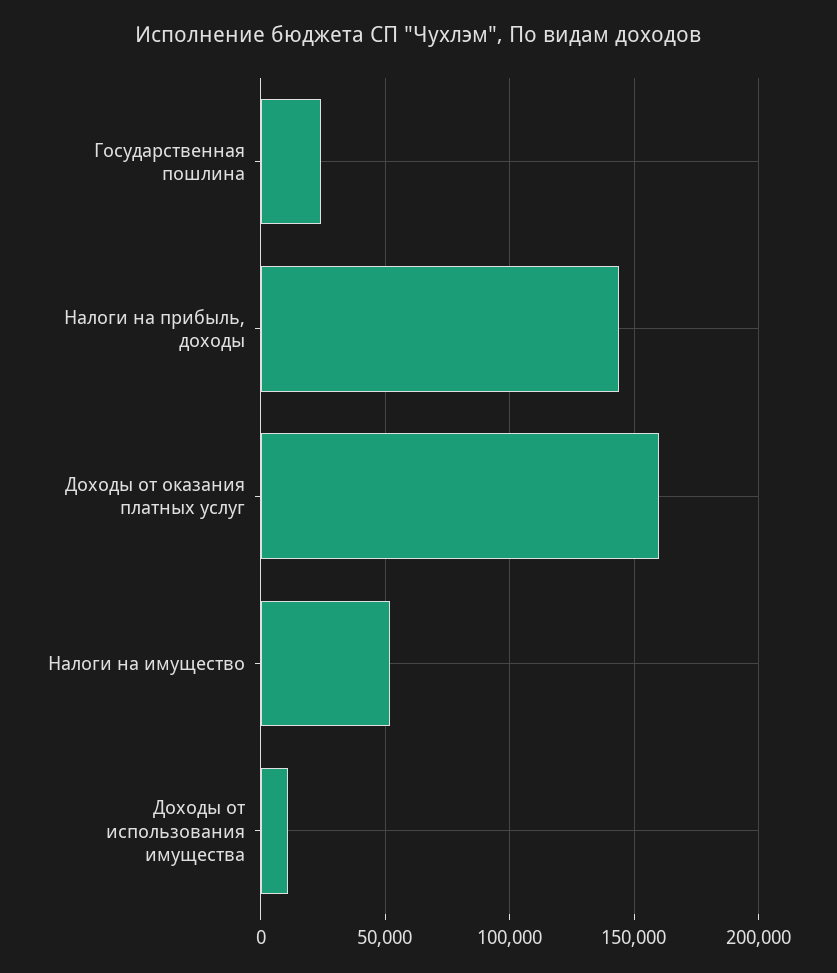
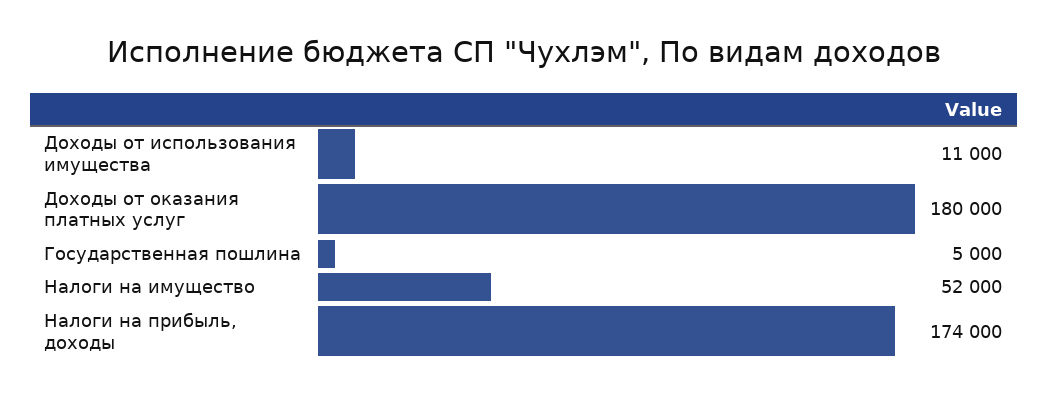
Государственная пошлина: 25000 -> 5000
Налоги на прибыль, доходы: 145000 -> 174000
Доходы от оказания платных услуг: 160000 -> 180000

